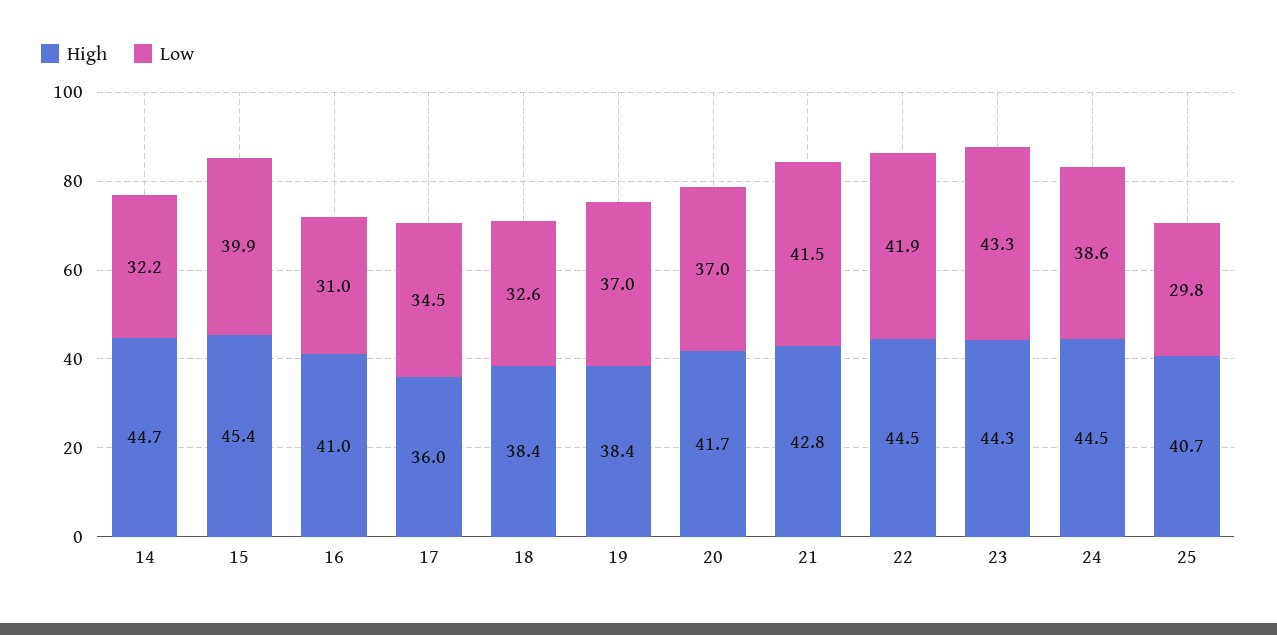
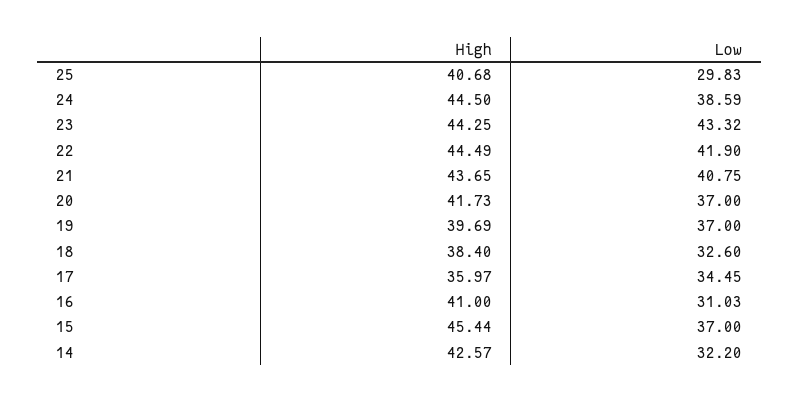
High, 14: 44.7 -> 42.57
Low, 15: 39.9 -> 37
High, 19: 38.4 -> 39.69
High, 21: 42.8 -> 43.65
Low, 21: 41.5 -> 40.75

